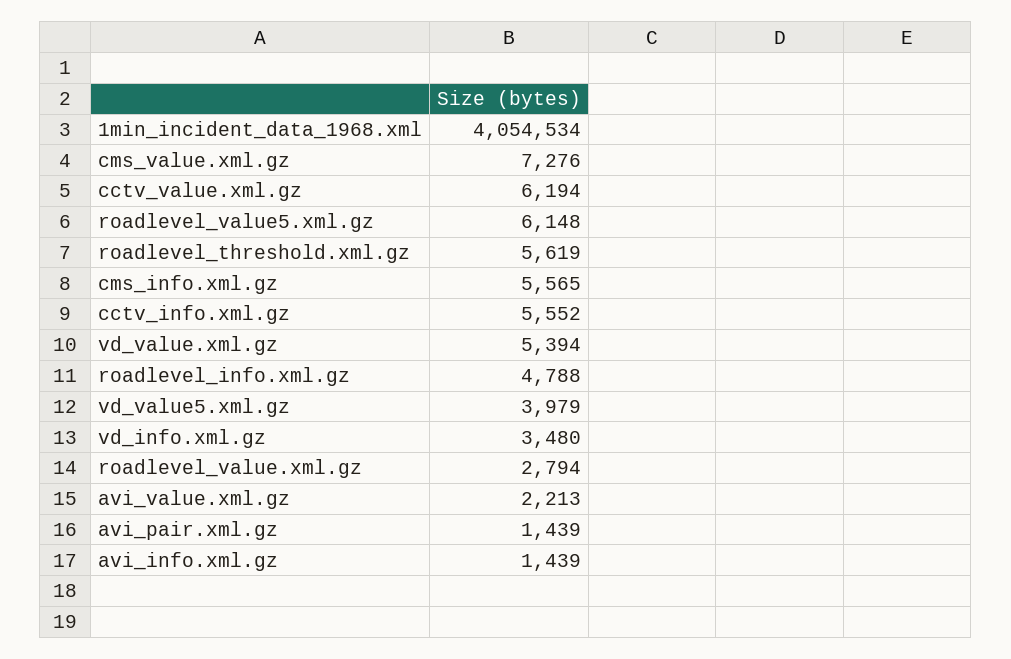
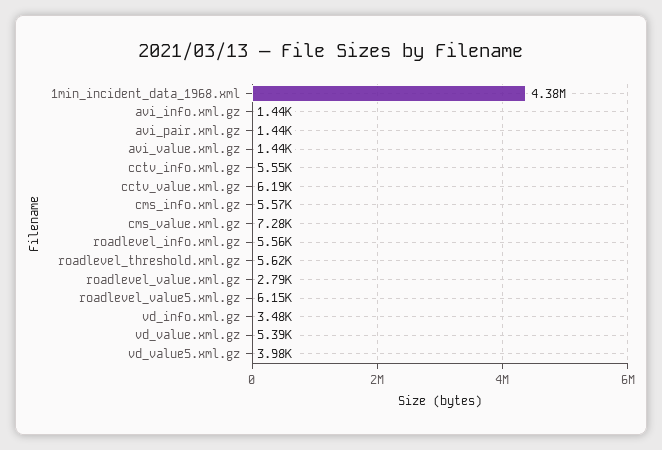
1min_incident_data_1968.xml: 4054534 -> 4380000
roadlevel_info.xml.gz: 4788 -> 5560
avi_value.xml.gz: 2213 -> 1440

